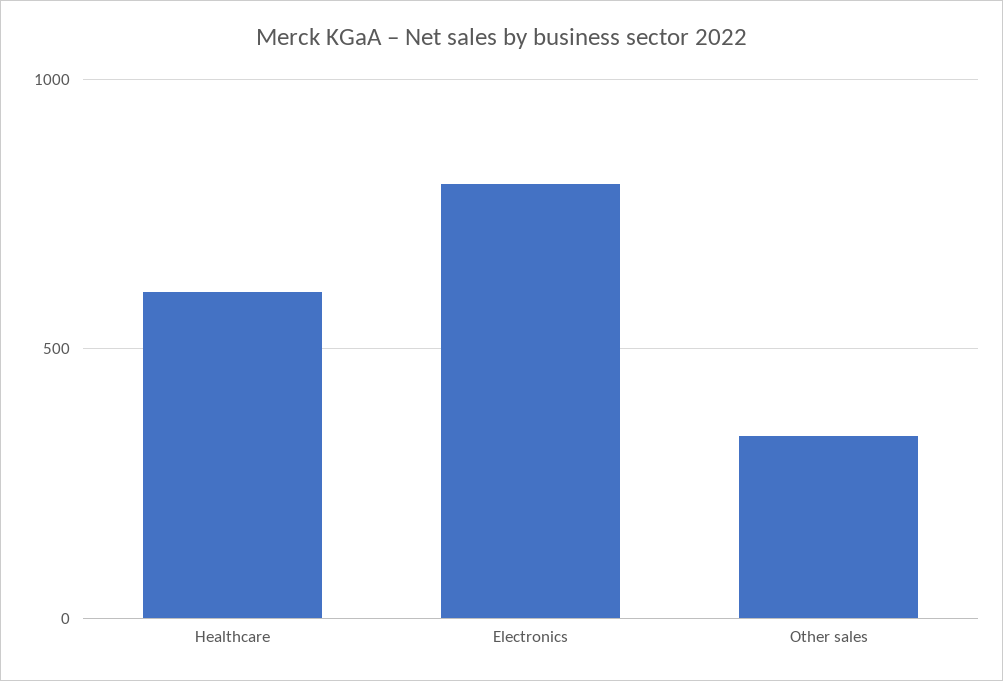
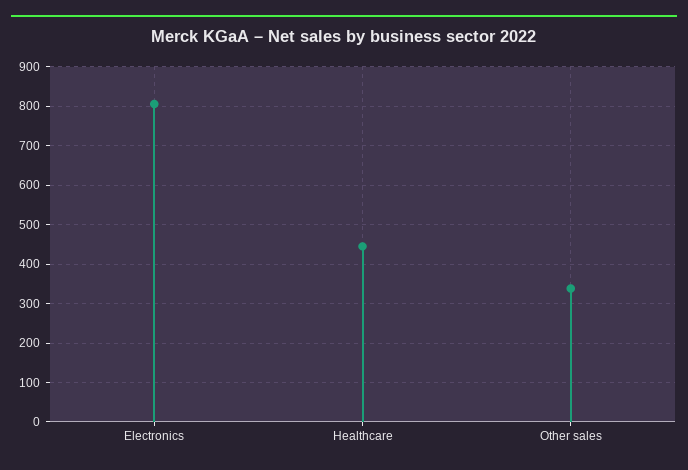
Healthcare: 600 -> 440

